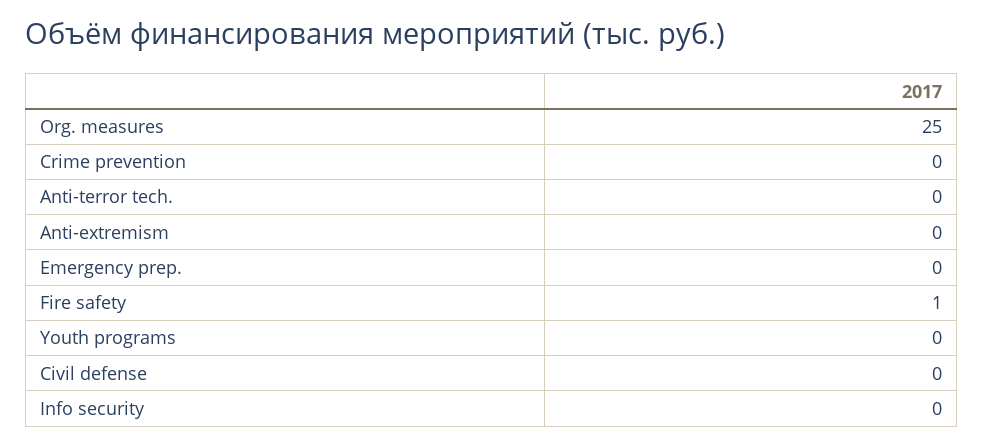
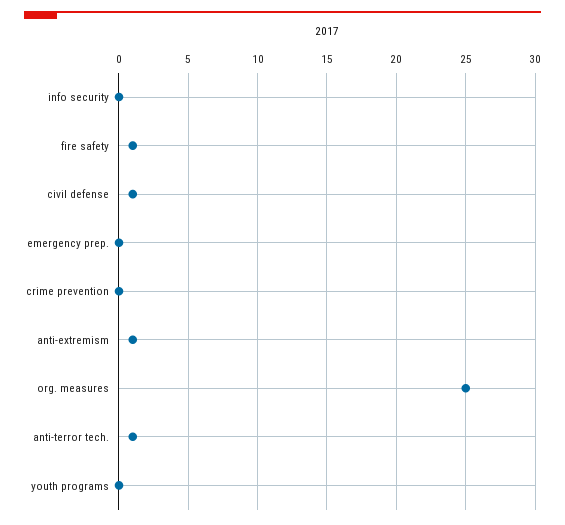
Anti-terror tech.: 0 -> 1
Anti-extremism: 0 -> 1
Civil defense: 0 -> 1

